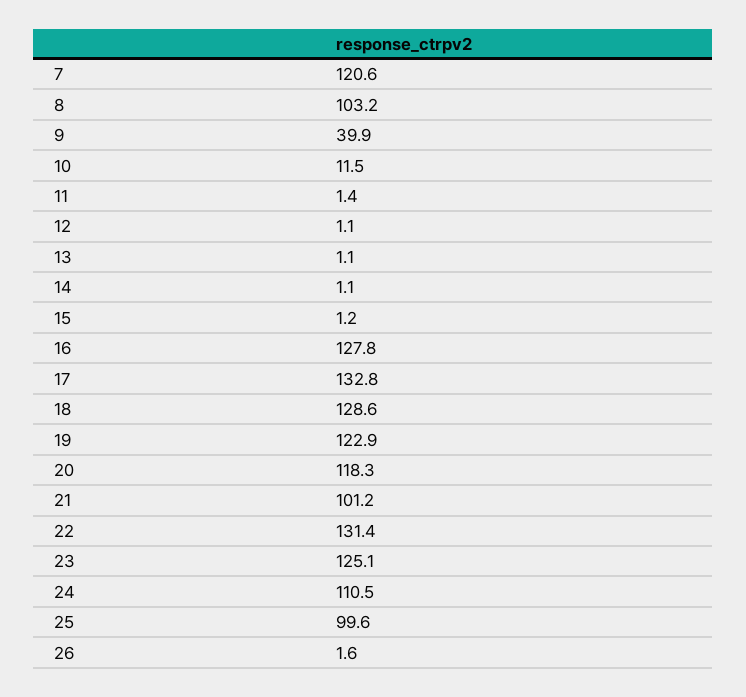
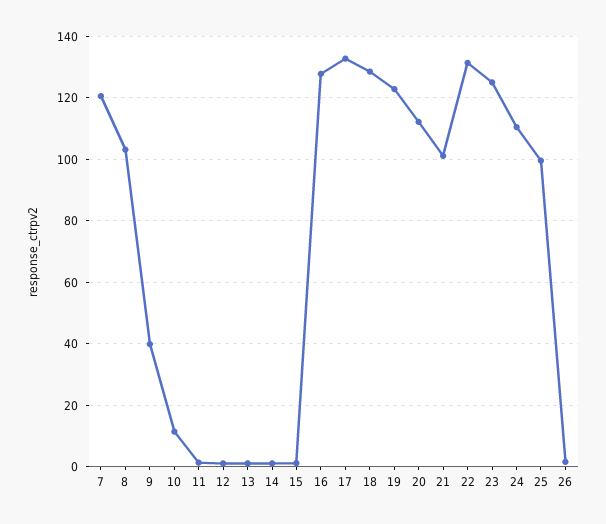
20: 118.3 -> 112

